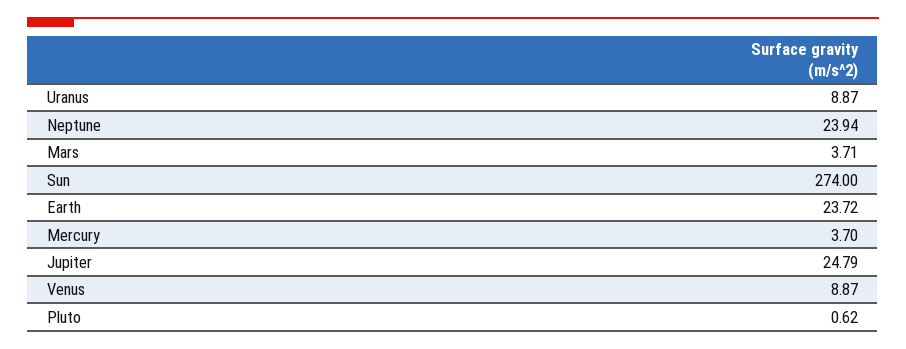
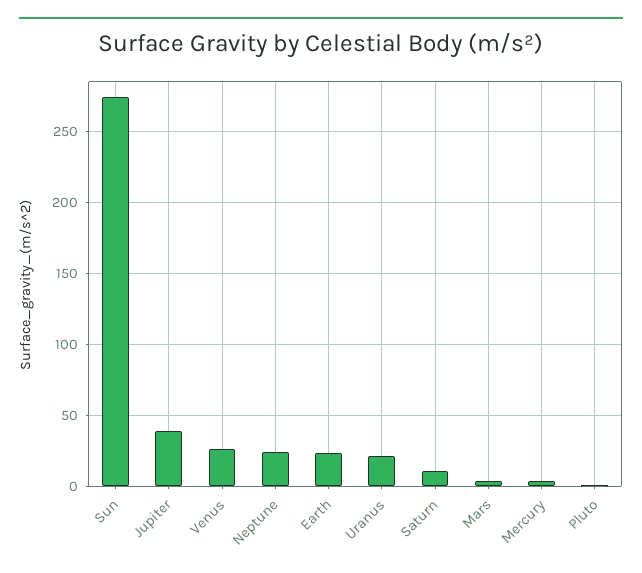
Uranus: 8.87 -> 20
Jupiter: 24.79 -> 40
Venus: 8.87 -> 25
Saturn: none -> 10

